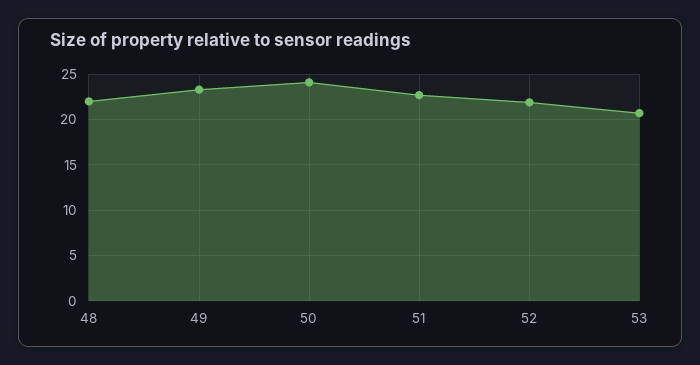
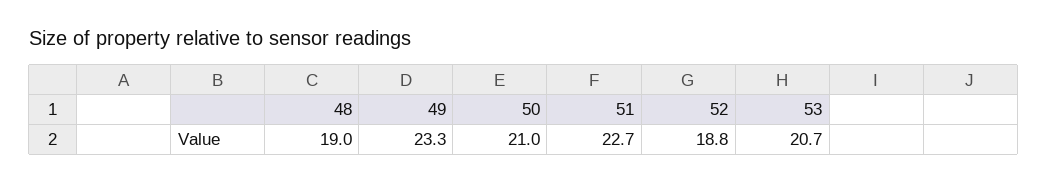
48: 22 -> 19
50: 24 -> 21
52: 22 -> 18.8

